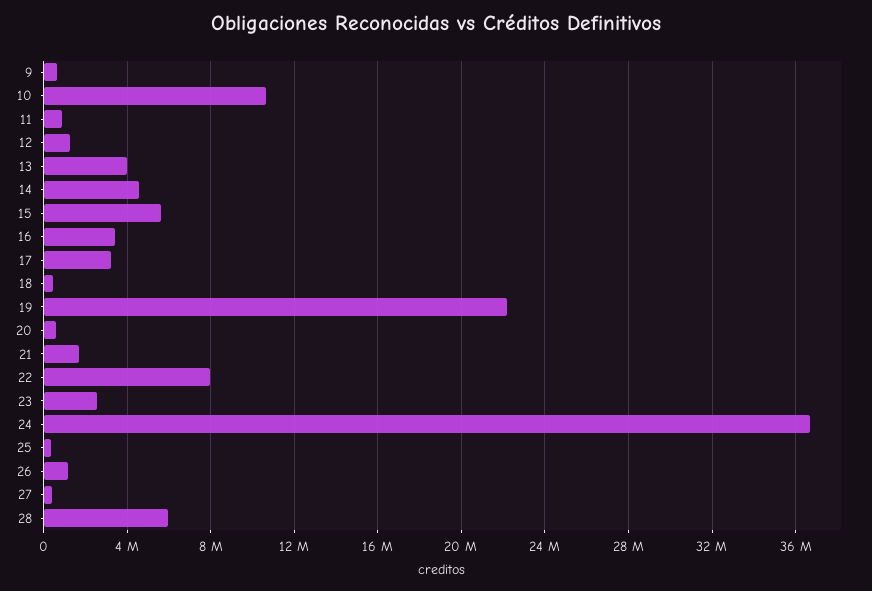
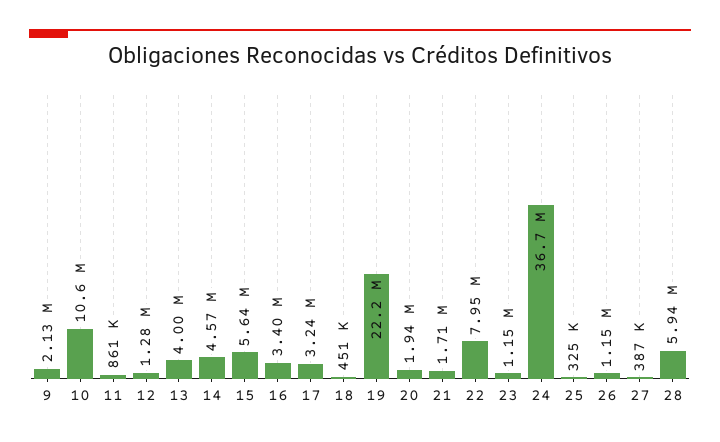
9: 500000 -> 2130000
20: 500000 -> 1940000
23: 2500000 -> 1150000

